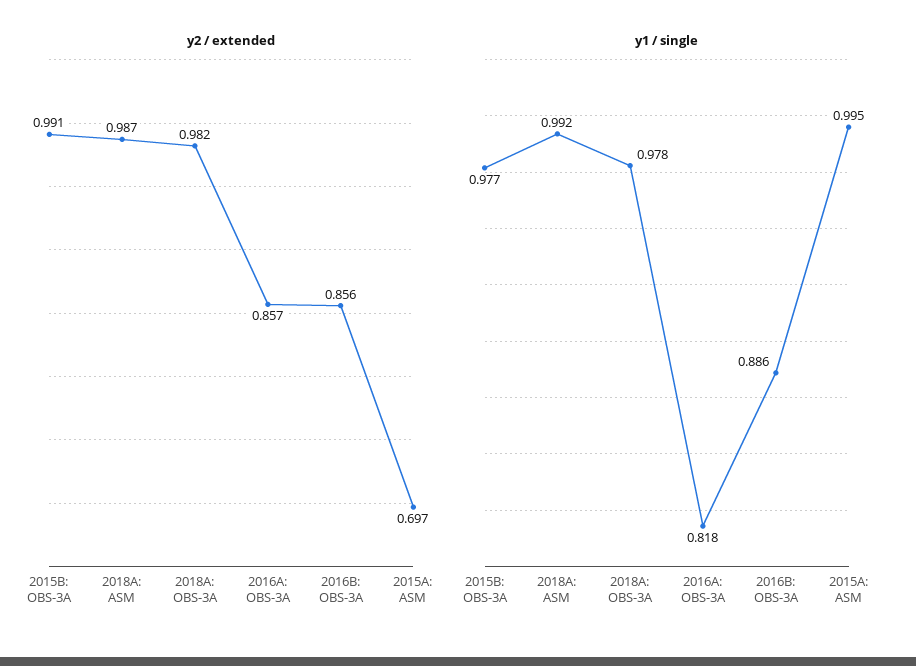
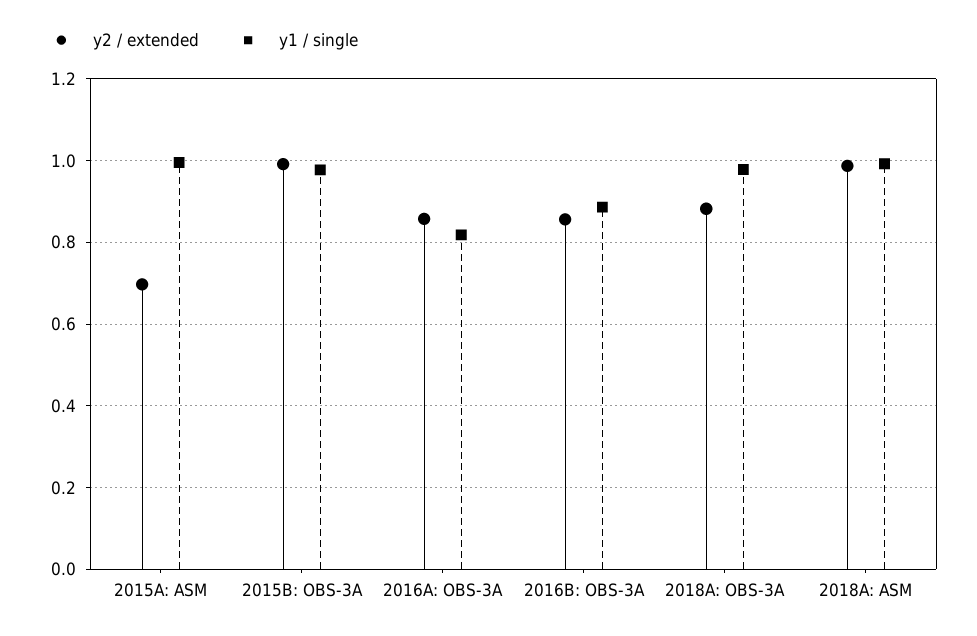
y2 / extended, 2018A: OBS-3A: 0.982 -> 0.88

